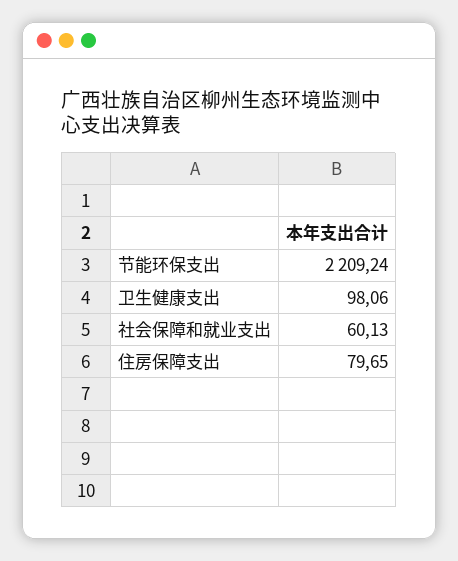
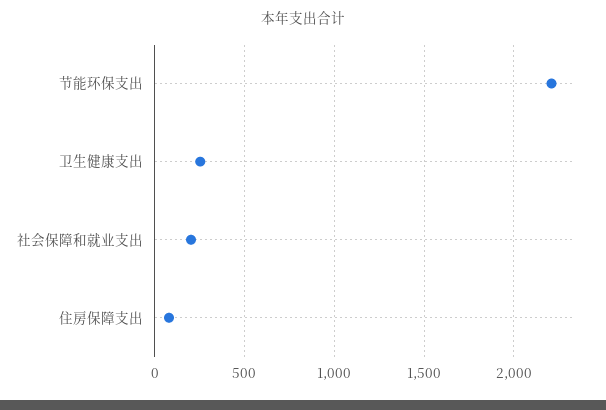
卫生健康支出: 98.06 -> 250
社会保障和就业支出: 60.13 -> 200

